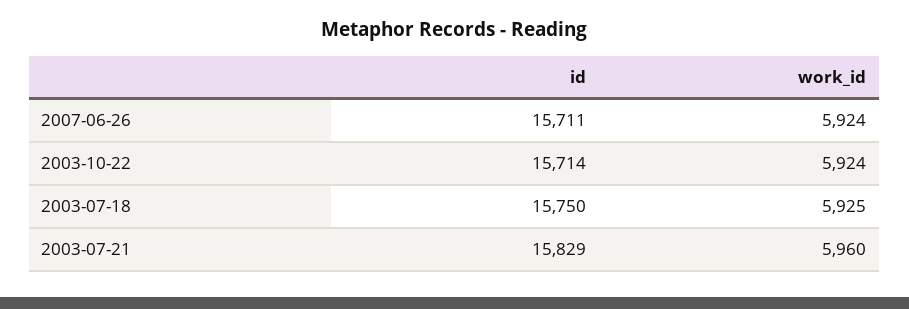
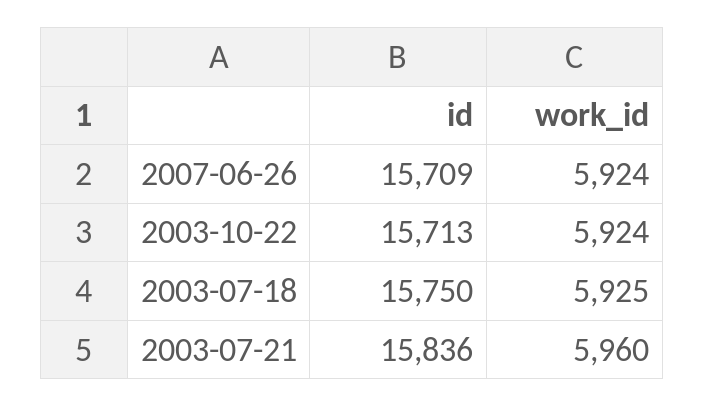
id, 2007-06-26: 15711 -> 15709
id, 2003-10-22: 15714 -> 15713
id, 2003-07-21: 15829 -> 15836

